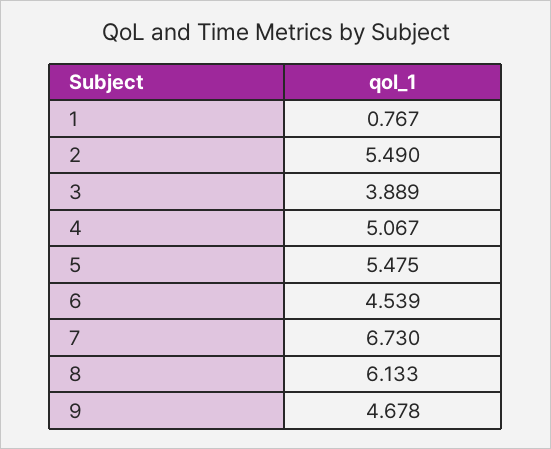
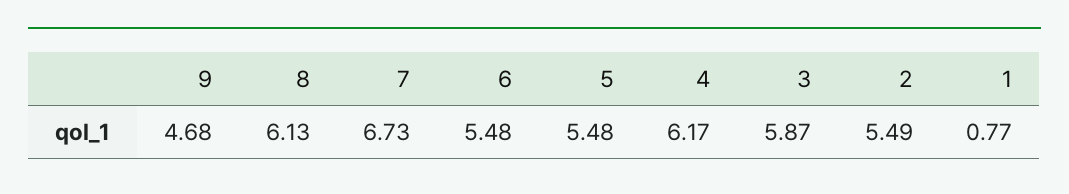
3: 3.889 -> 5.87
4: 5.067 -> 6.17
6: 4.539 -> 5.48

